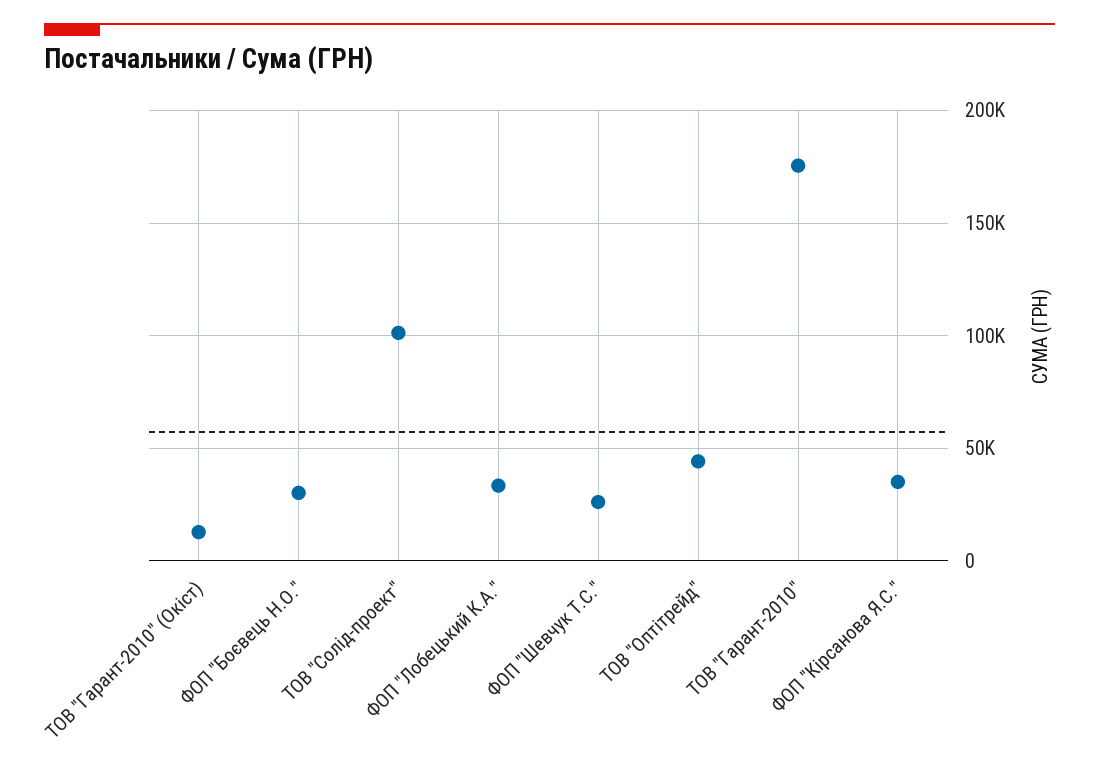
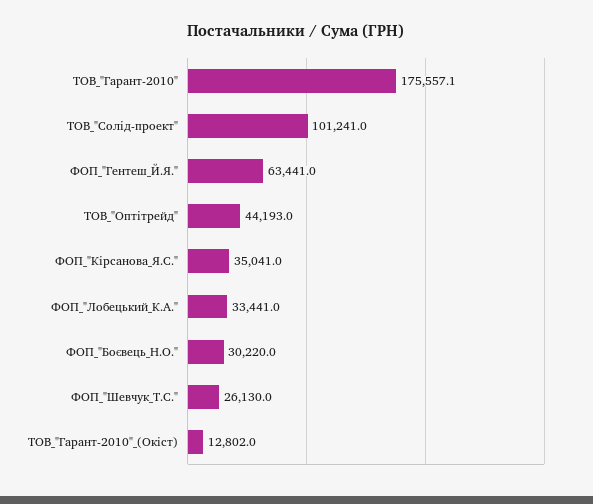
ФОП_"Гентеш_Й.Я.": none -> 63441

